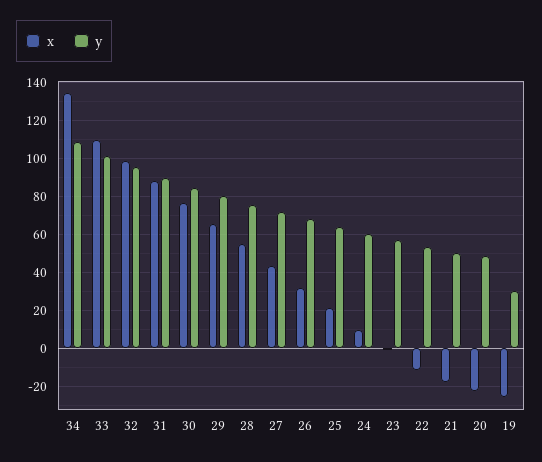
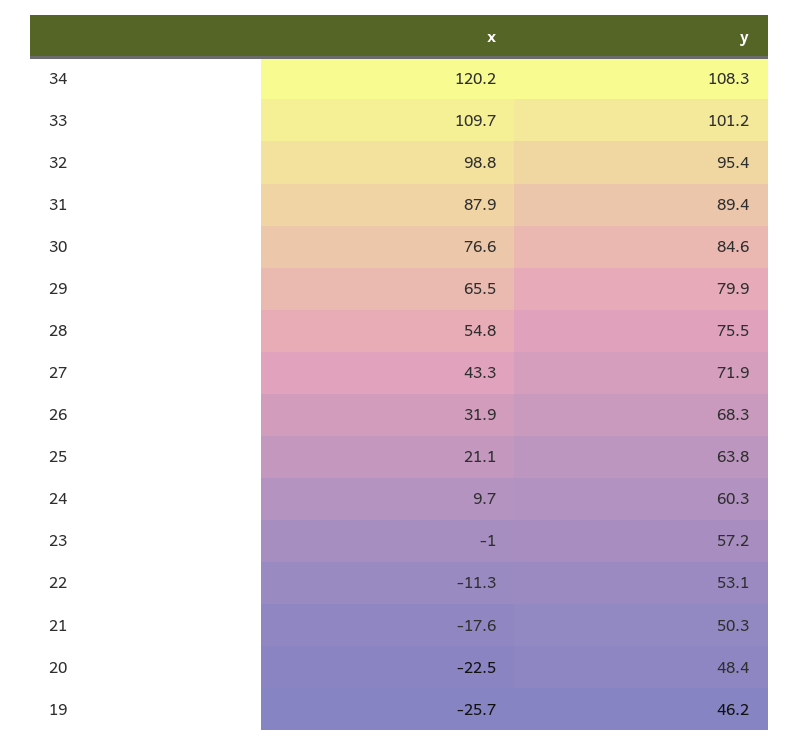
x, 34: 135 -> 120.2
y, 19: 30 -> 46.2

